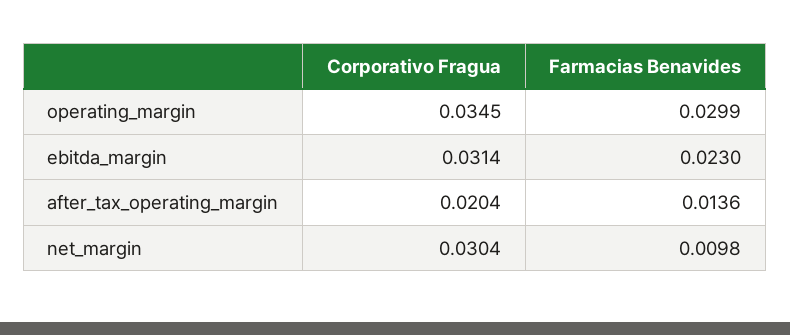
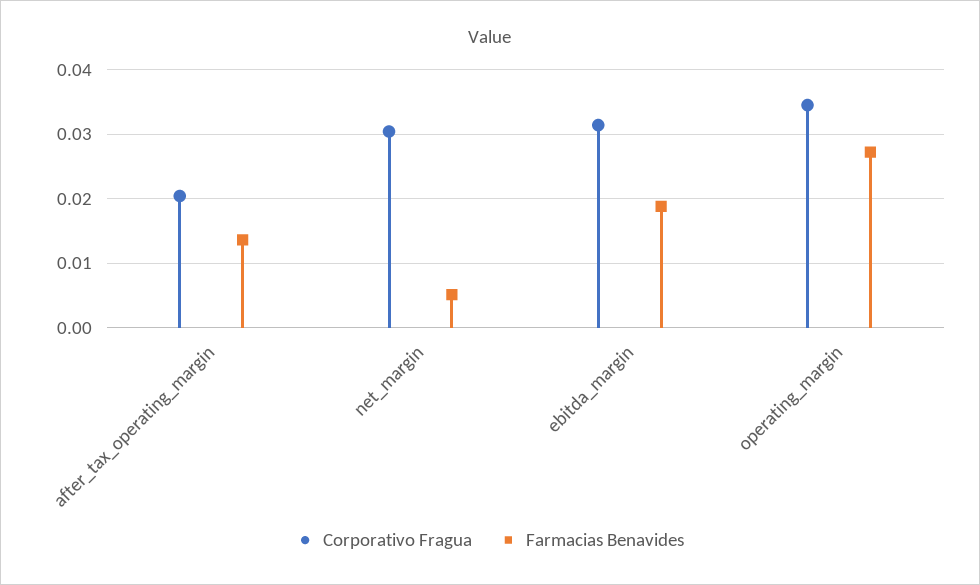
Farmacias Benavides, operating_margin: 0.0299 -> 0.027
Farmacias Benavides, ebitda_margin: 0.023 -> 0.019
Farmacias Benavides, net_margin: 0.0098 -> 0.005

